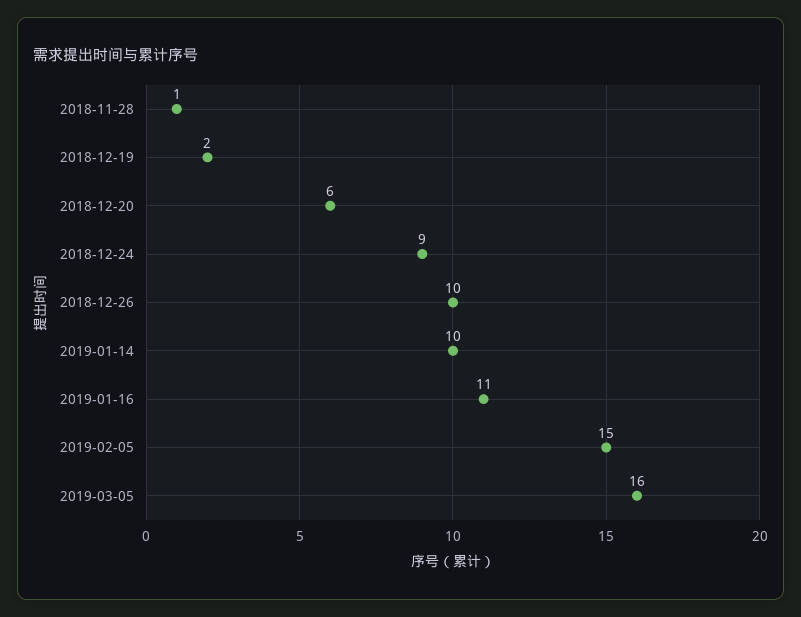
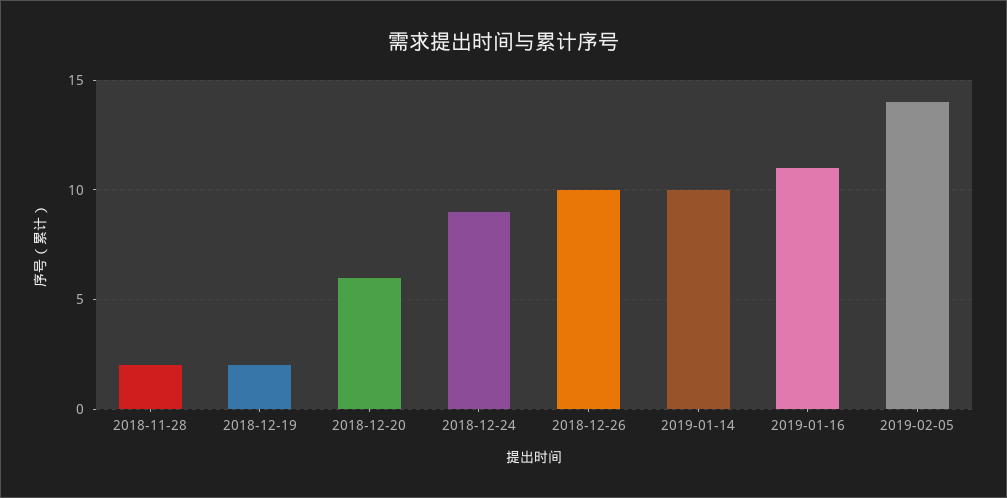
2018-11-28: 1 -> 2
2019-02-05: 15 -> 14
2019-03-05: 16 -> none

